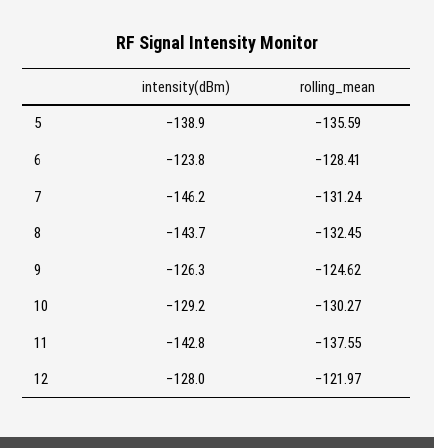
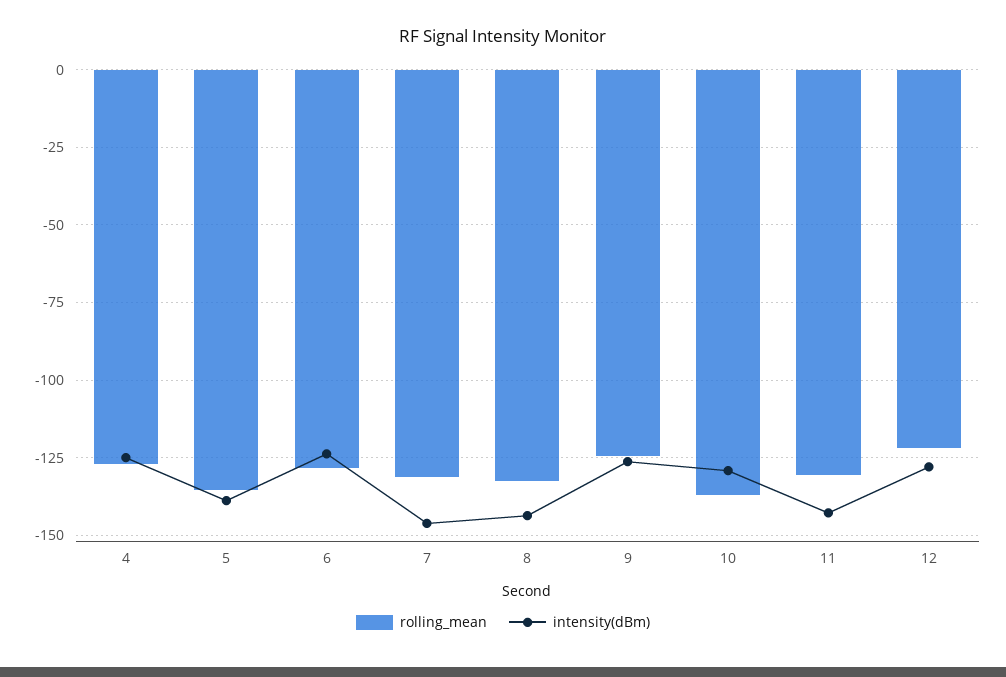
rolling_mean, 10: -130.27 -> -137.5
rolling_mean, 11: -137.55 -> -130
rolling_mean, 4: none -> -127.5
intensity(dBm), 4: none -> -125

